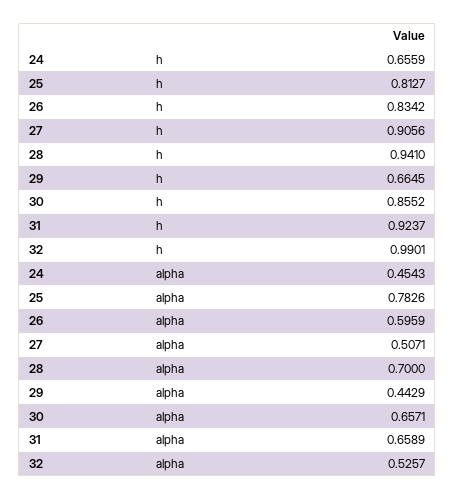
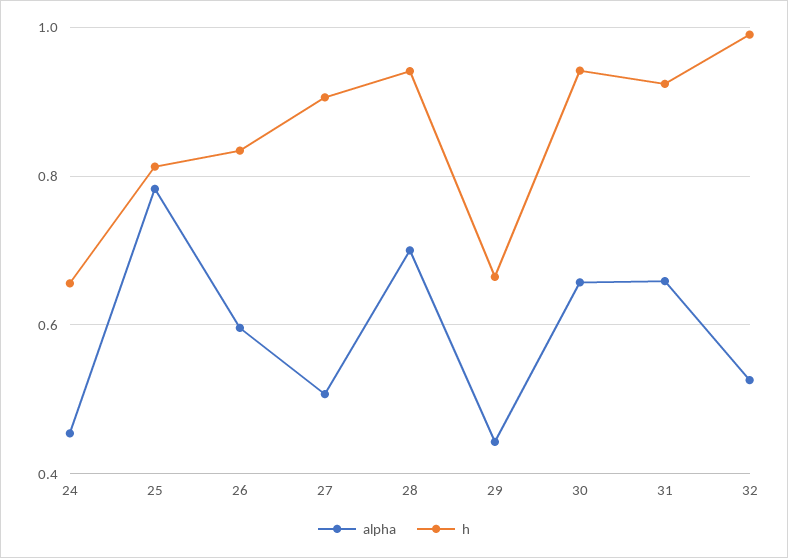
h, 30: 0.8552 -> 0.94

